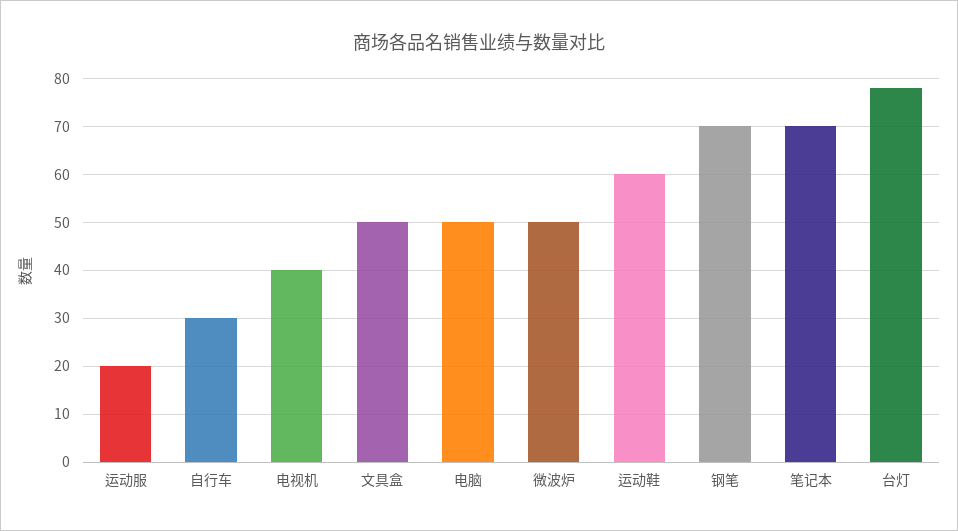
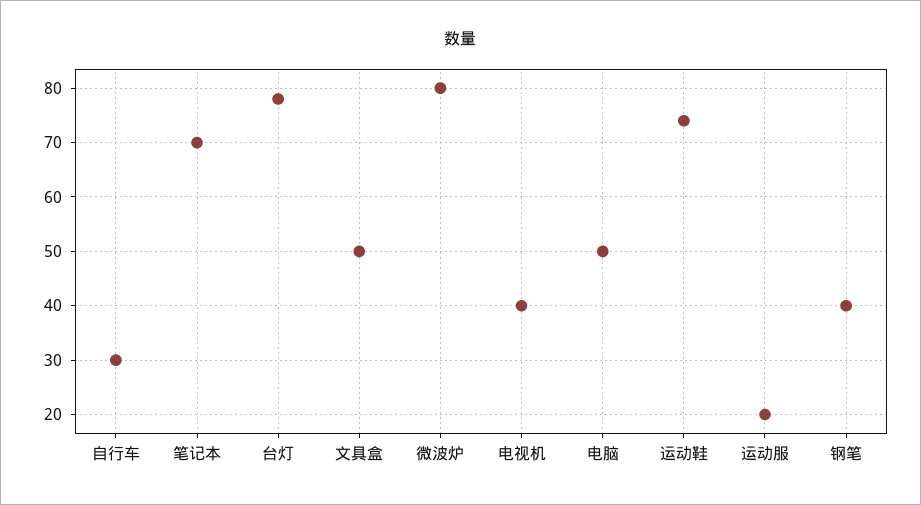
微波炉: 50 -> 80
运动鞋: 60 -> 75
钢笔: 70 -> 40

